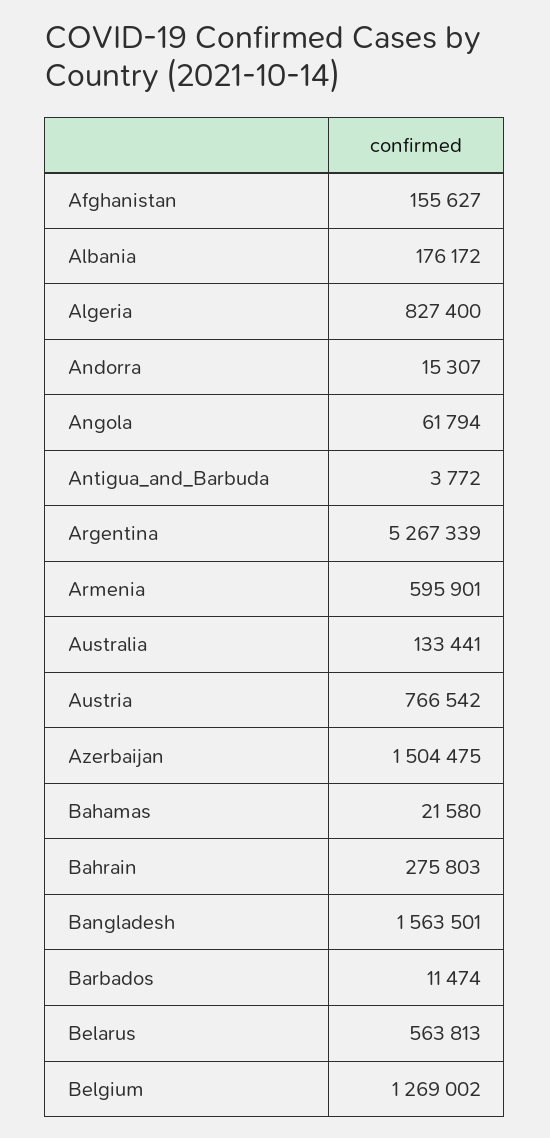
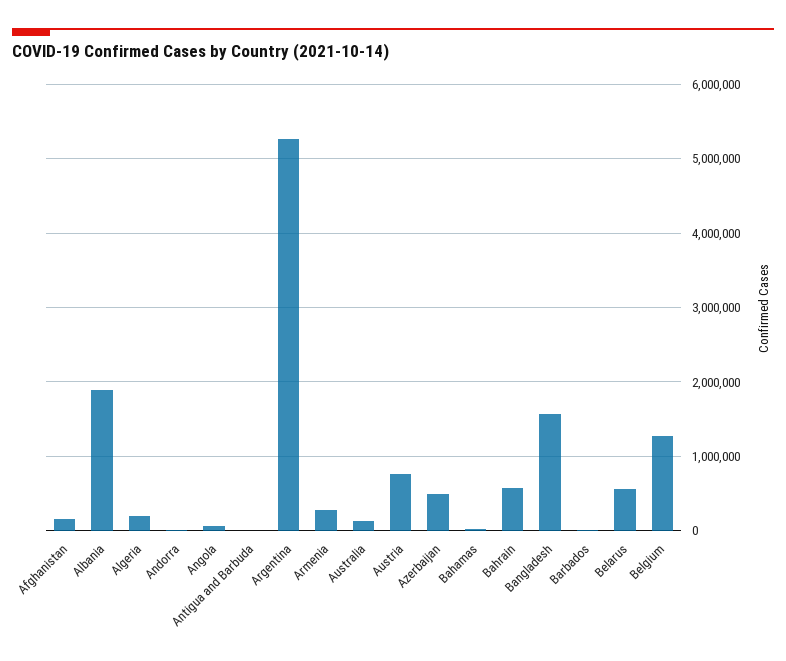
Albania: 176172 -> 1900000
Algeria: 827400 -> 200000
Armenia: 595901 -> 300000
Azerbaijan: 1504475 -> 500000
Bahrain: 275803 -> 600000

